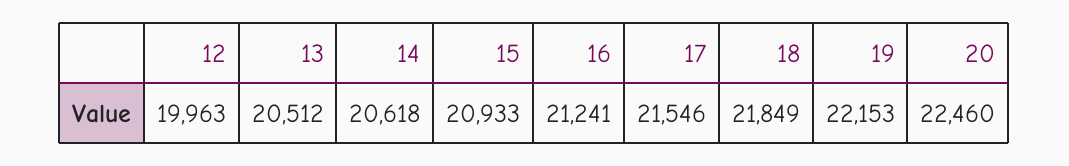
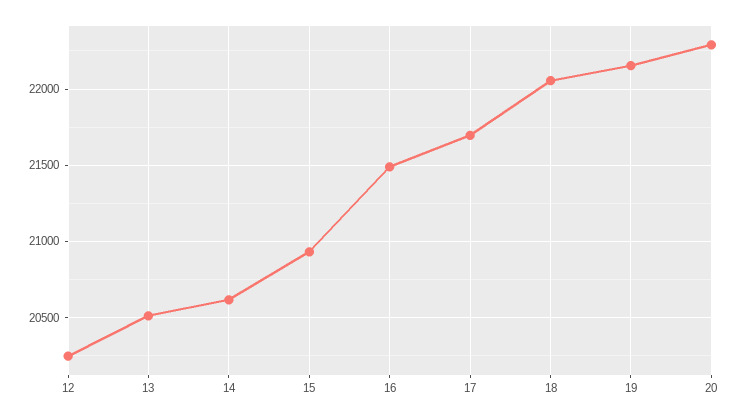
12: 19963 -> 20250
16: 21241 -> 21500
17: 21546 -> 21700
18: 21849 -> 22050
20: 22460 -> 22300

